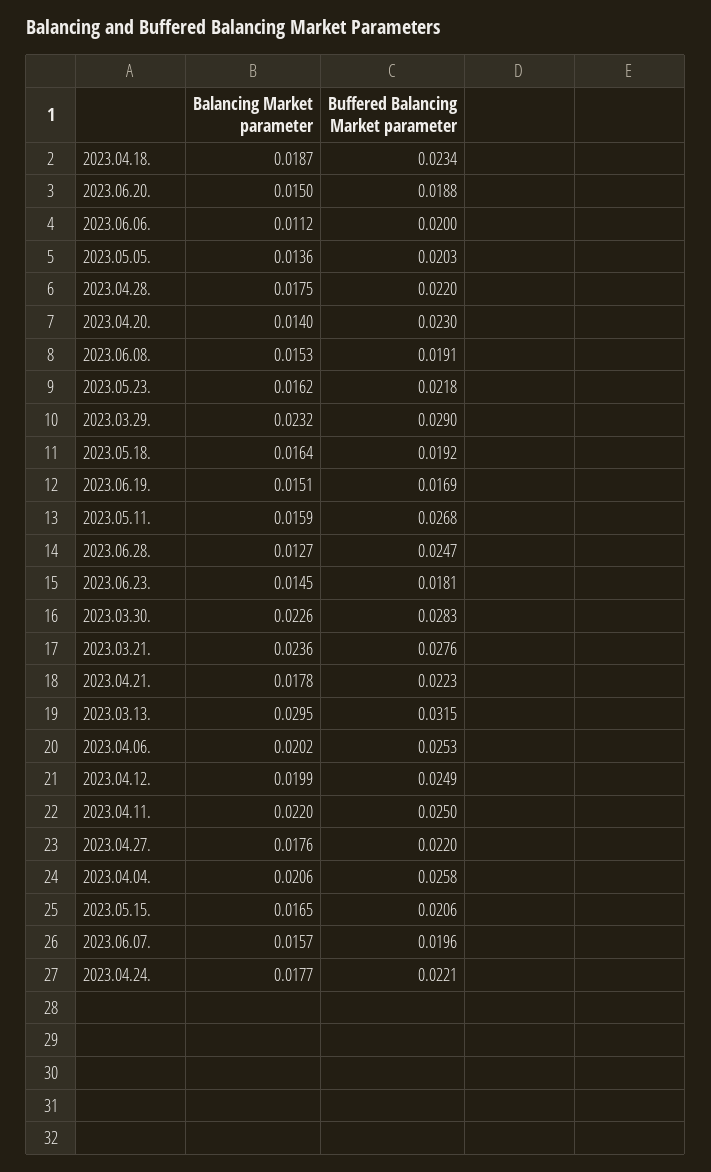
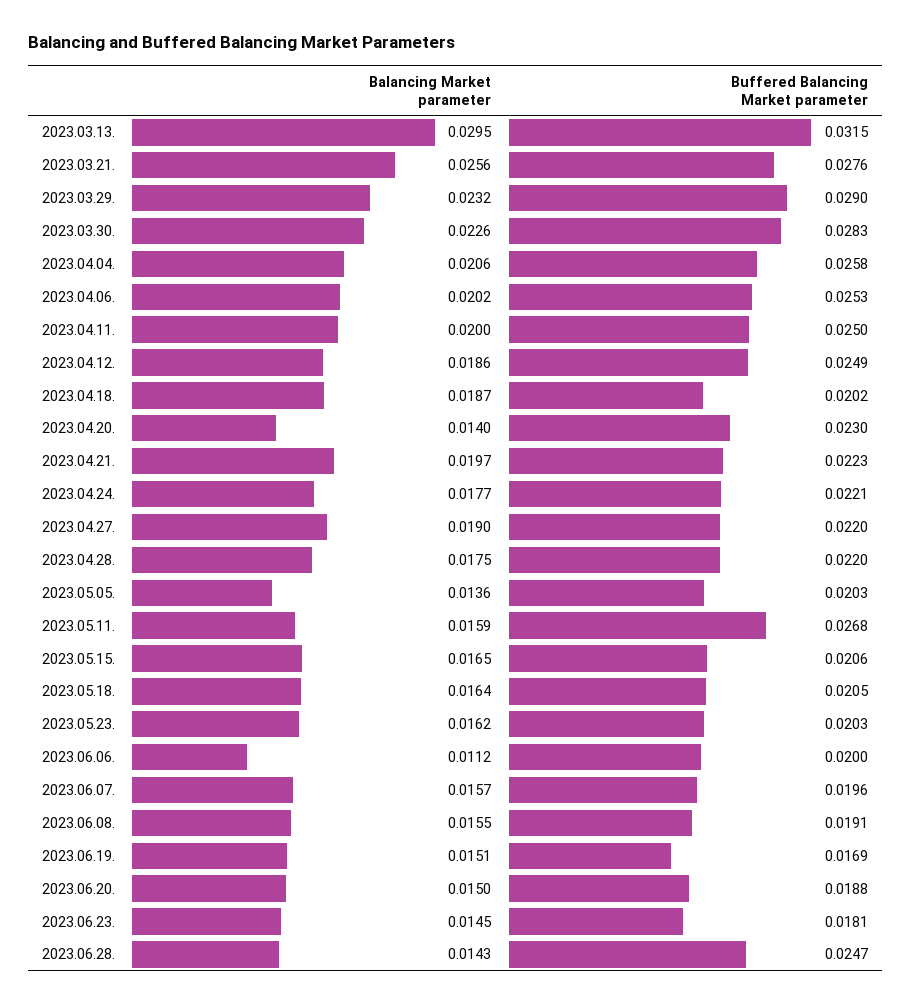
Buffered Balancing Market parameter, 2023.04.18.: 0.0234 -> 0.0202
Balancing Market parameter, 2023.06.08.: 0.0153 -> 0.0155
Buffered Balancing Market parameter, 2023.05.23.: 0.0218 -> 0.0203
Buffered Balancing Market parameter, 2023.05.18.: 0.0192 -> 0.0205
Balancing Market parameter, 2023.06.28.: 0.0127 -> 0.0143
Balancing Market parameter, 2023.03.21.: 0.0236 -> 0.0256
Balancing Market parameter, 2023.04.21.: 0.0178 -> 0.0197
Balancing Market parameter, 2023.04.12.: 0.0199 -> 0.0186
Balancing Market parameter, 2023.04.11.: 0.022 -> 0.02
Balancing Market parameter, 2023.04.27.: 0.0176 -> 0.019

